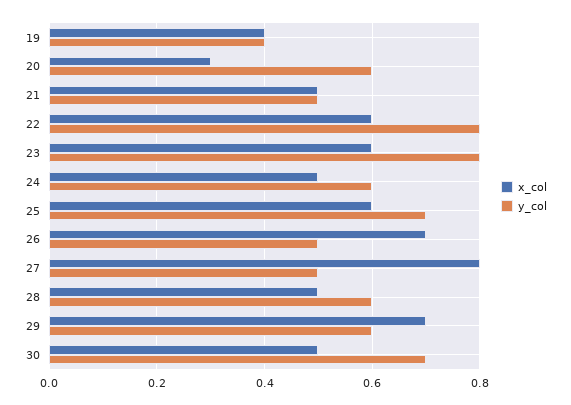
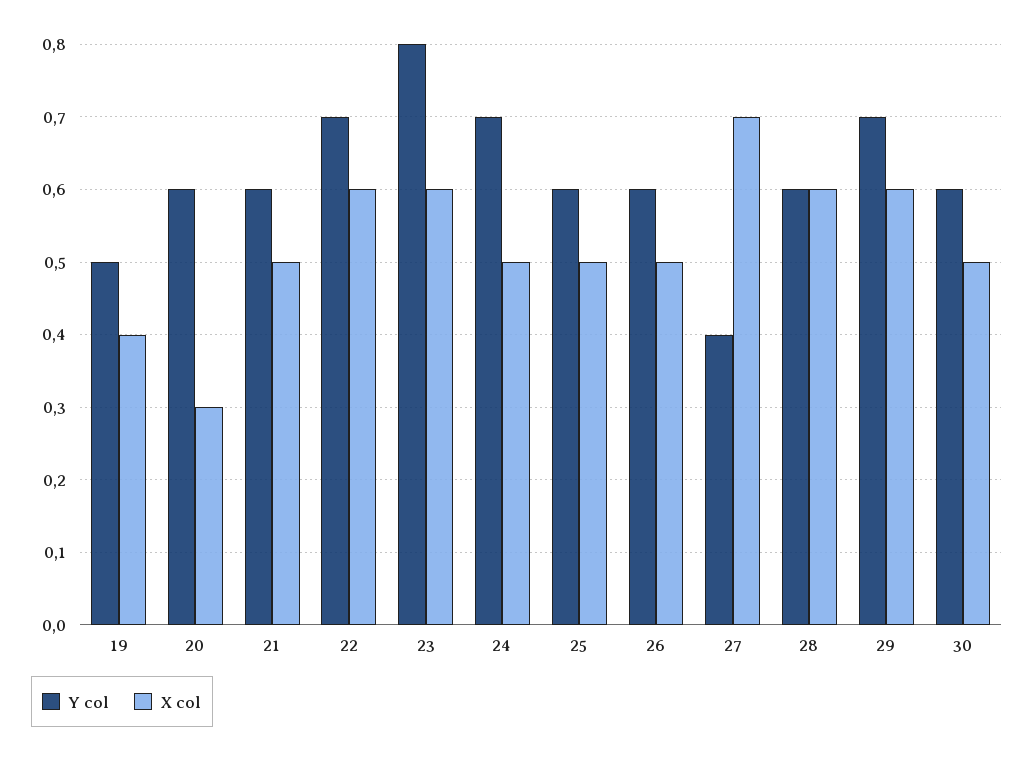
y_col, 19: 0.4 -> 0.5
y_col, 21: 0.5 -> 0.6
y_col, 22: 0.8 -> 0.7
y_col, 24: 0.6 -> 0.7
x_col, 25: 0.6 -> 0.5
y_col, 25: 0.7 -> 0.6
x_col, 26: 0.7 -> 0.5
y_col, 26: 0.5 -> 0.6
x_col, 27: 0.8 -> 0.7
y_col, 27: 0.5 -> 0.4
x_col, 28: 0.5 -> 0.6
x_col, 29: 0.7 -> 0.6
y_col, 29: 0.6 -> 0.7
y_col, 30: 0.7 -> 0.6

